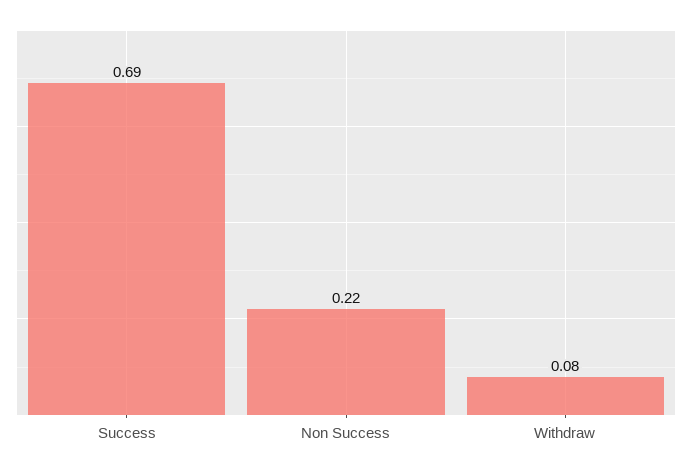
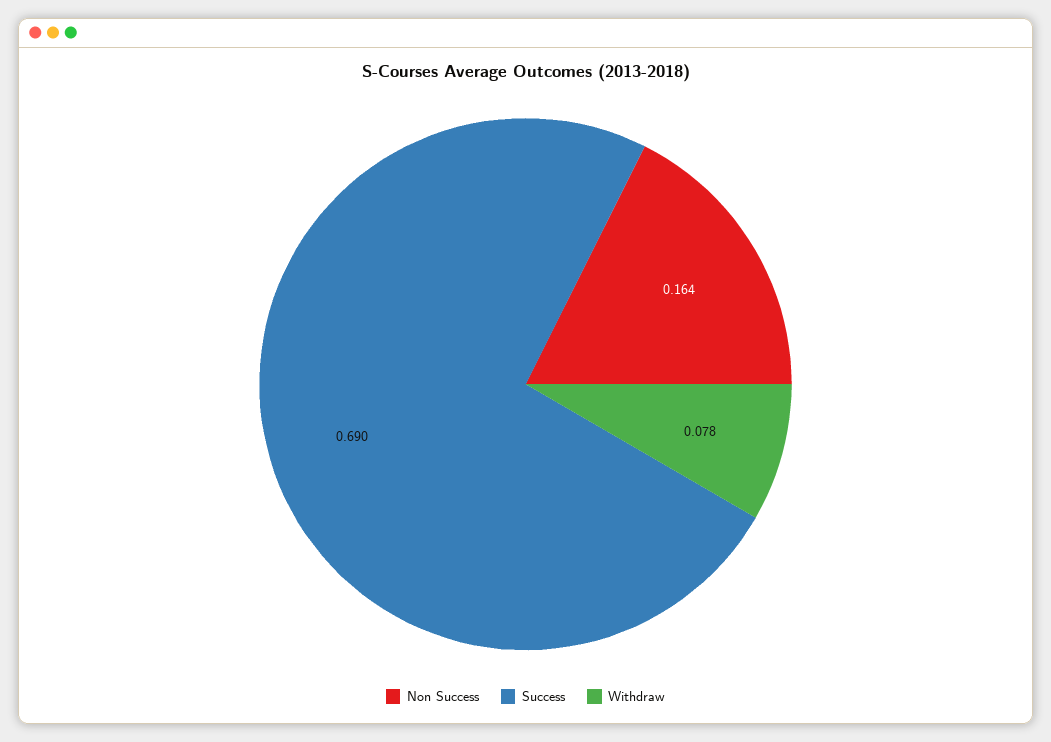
Non Success: 0.22 -> 0.164

